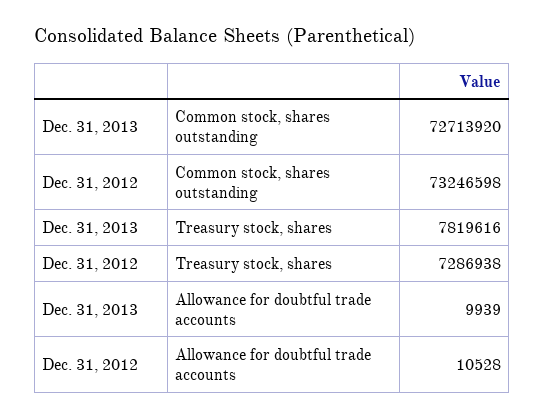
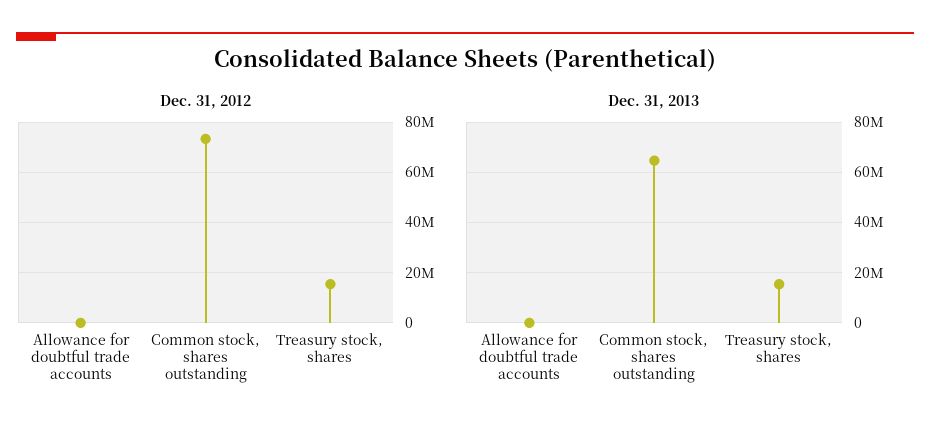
Dec. 31, 2013, Common stock, shares outstanding: 72713920 -> 65000000
Dec. 31, 2013, Treasury stock, shares: 7819616 -> 15000000
Dec. 31, 2012, Treasury stock, shares: 7286938 -> 15000000

